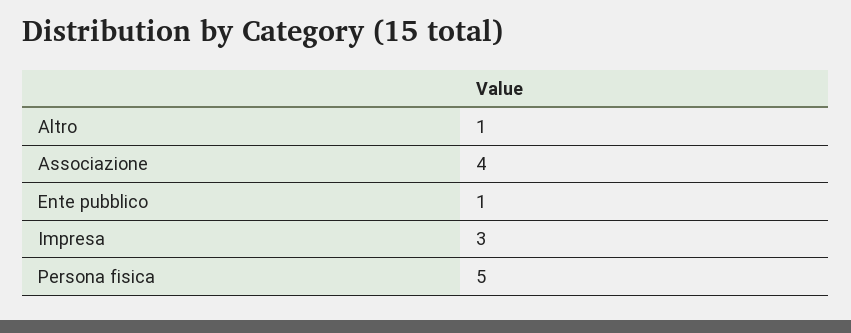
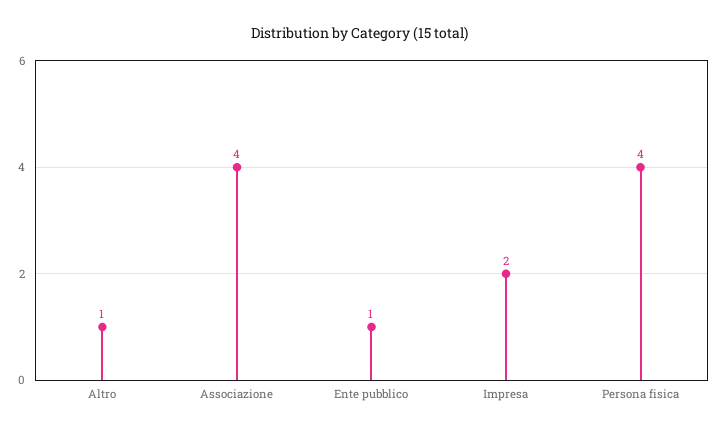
Impresa: 3 -> 2
Persona fisica: 5 -> 4

